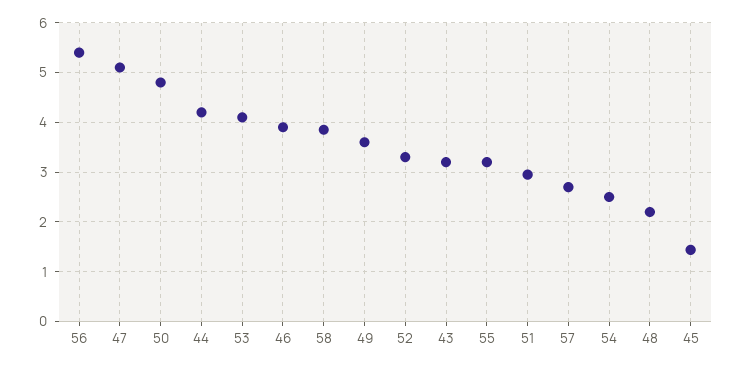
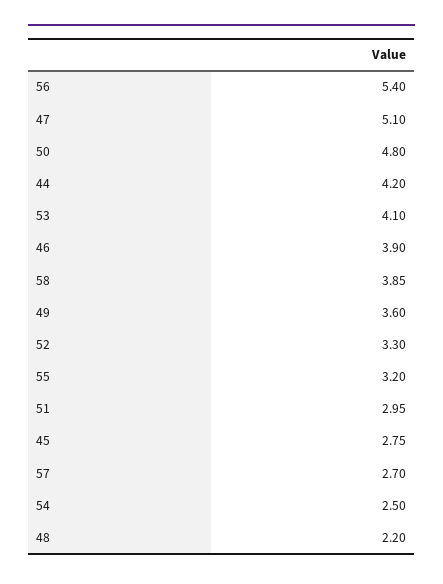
43: 3.2 -> none
45: 1.4 -> 2.75

